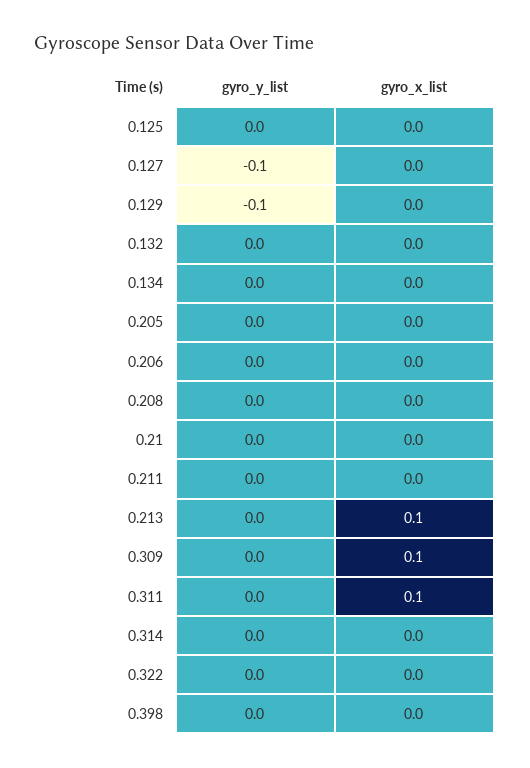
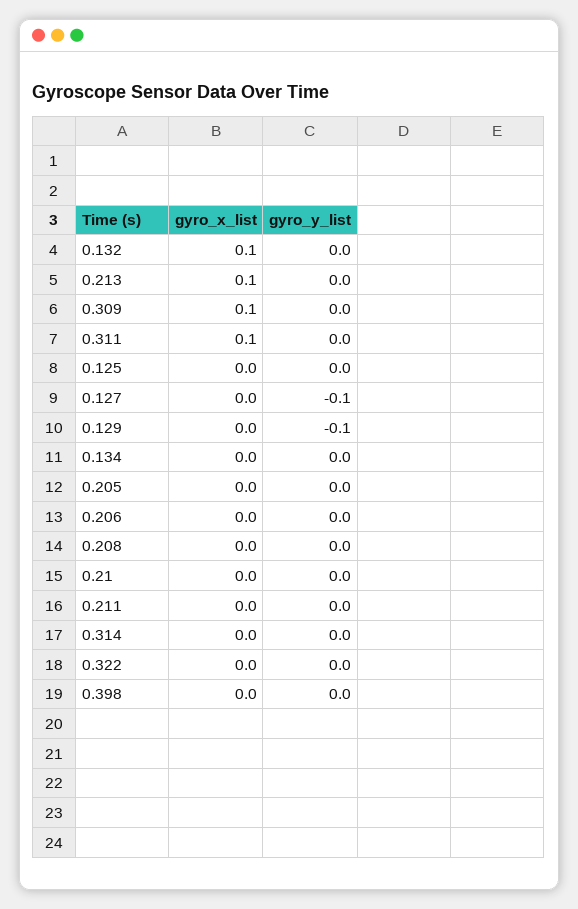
gyro_x_list, 0.132: 0 -> 0.1

